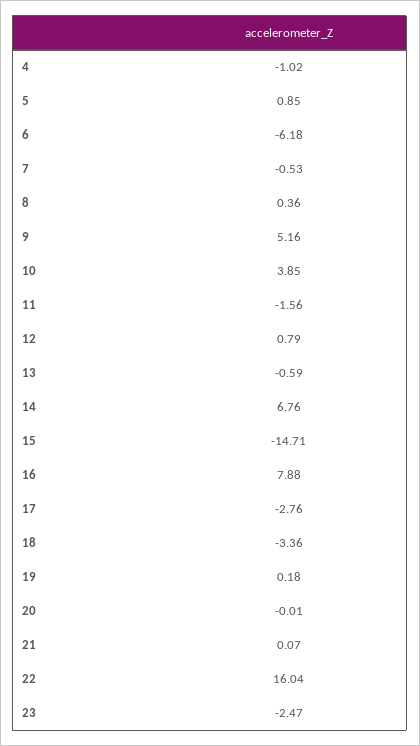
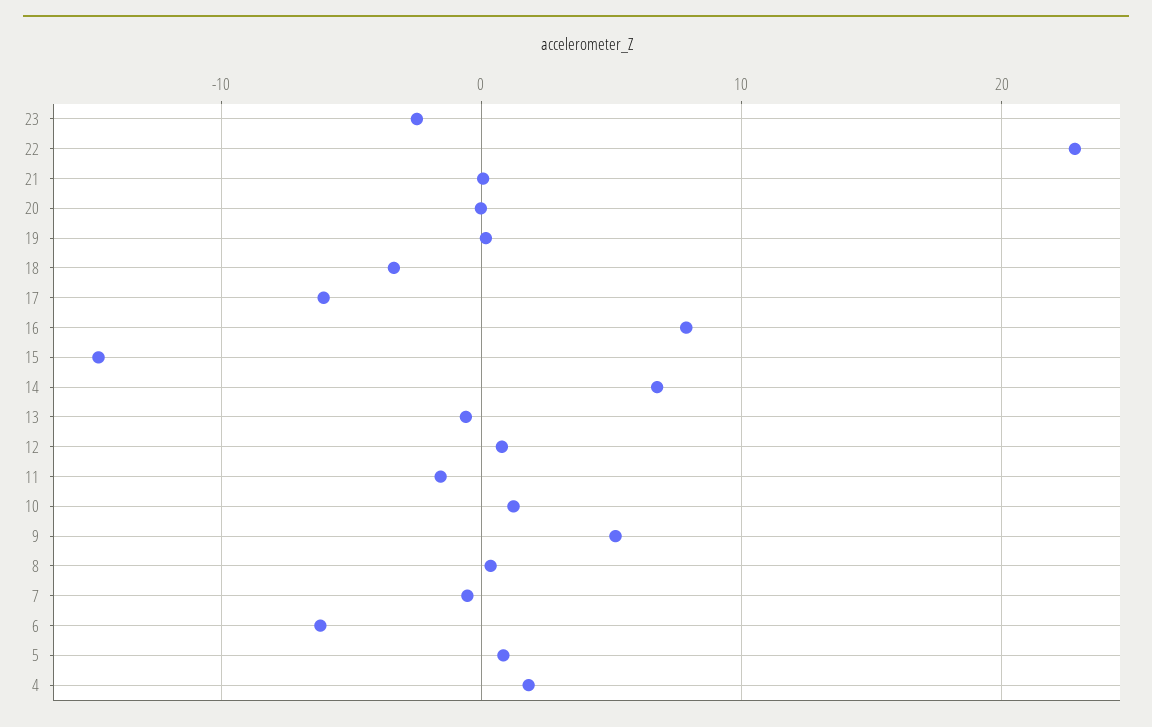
4: -1.02 -> 2
10: 3.85 -> 1
17: -2.76 -> -6
22: 16.04 -> 23

